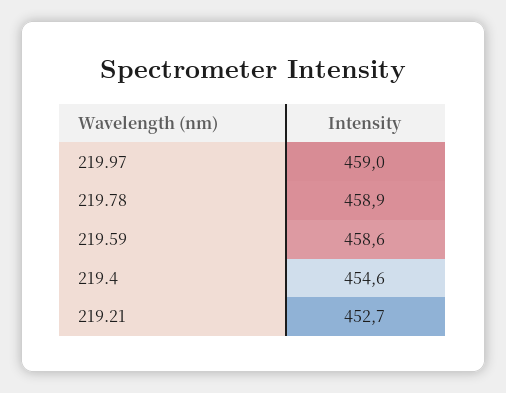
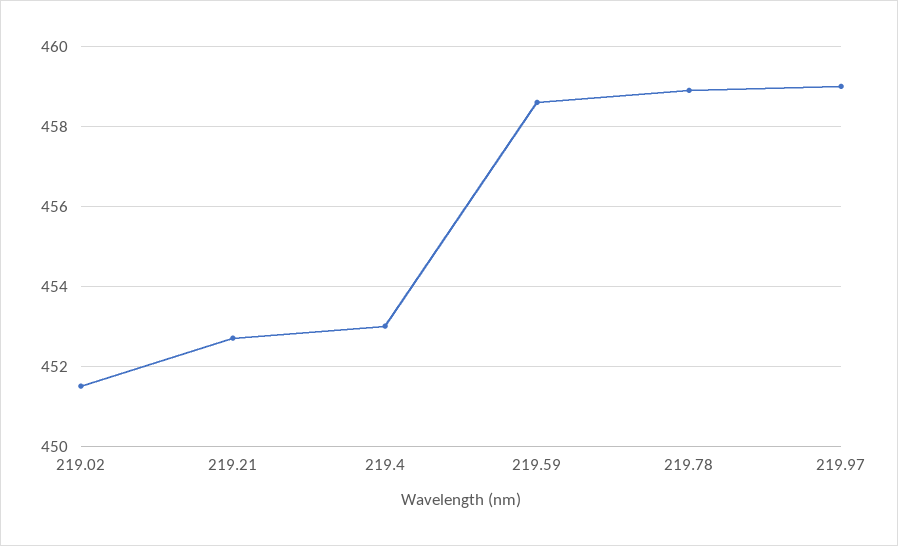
219.4: 454.6 -> 453
219.02: none -> 451.5

